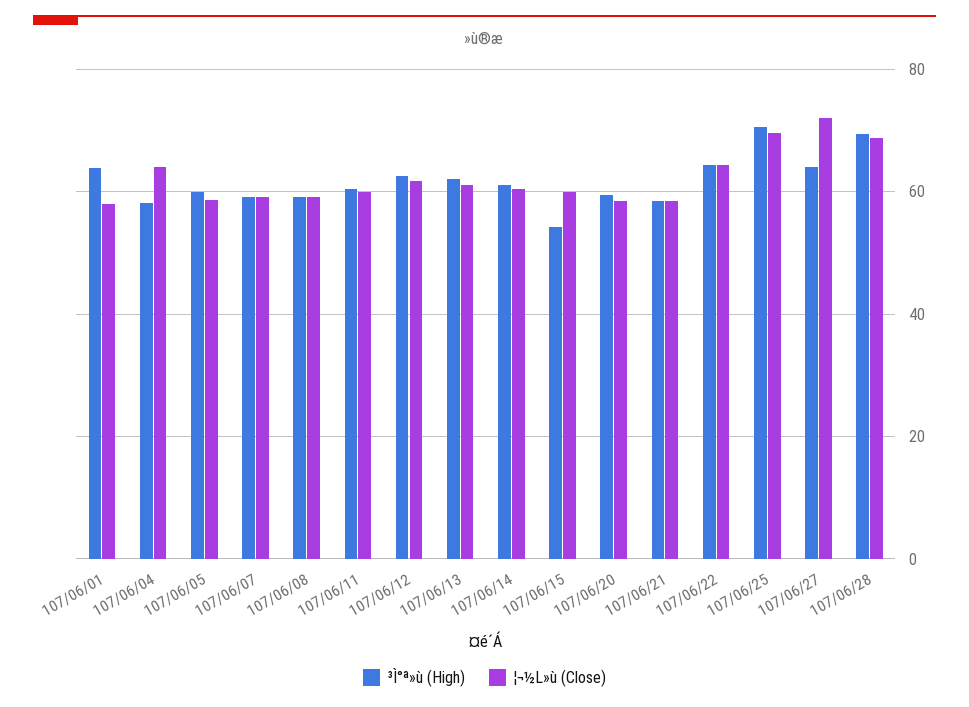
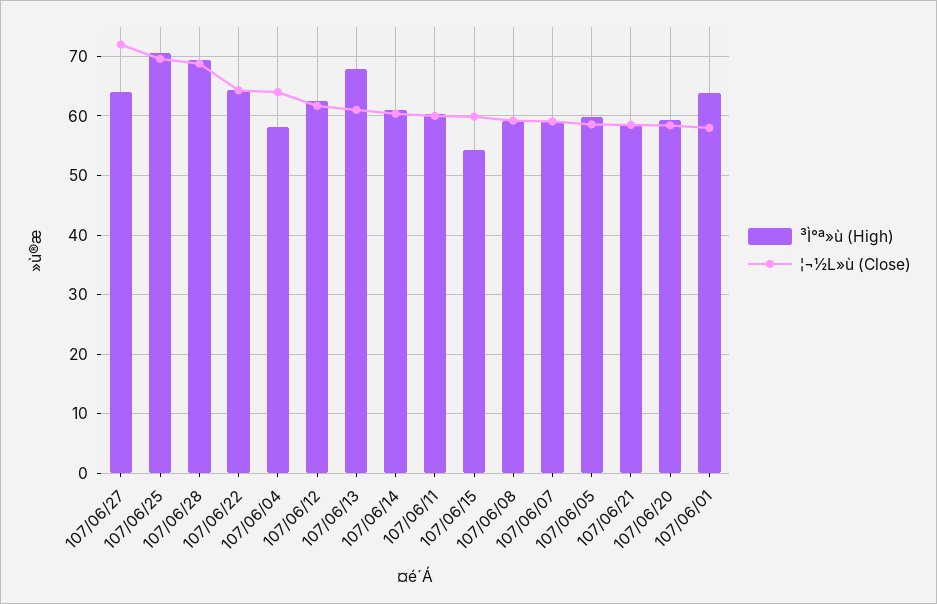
³Ì°ª»ù (High), 107/06/13: 62 -> 68

